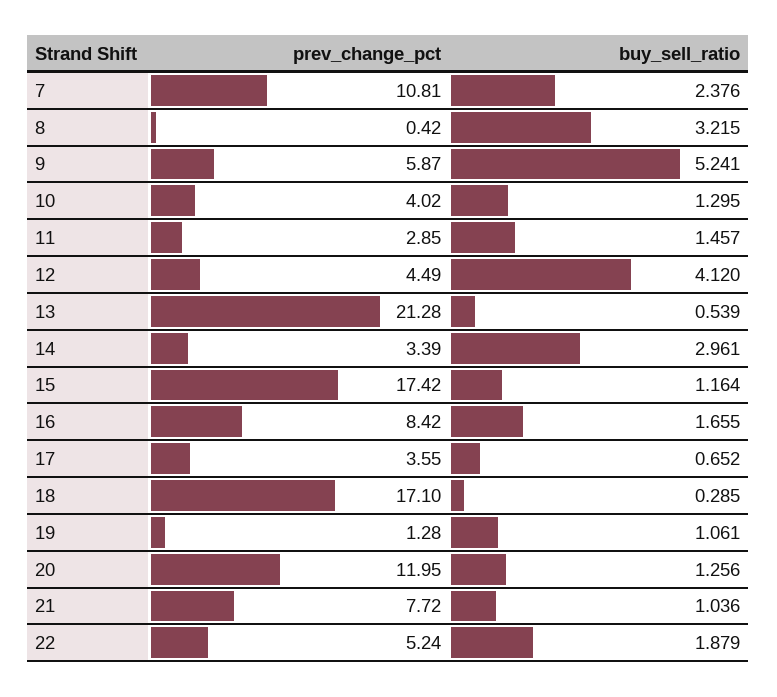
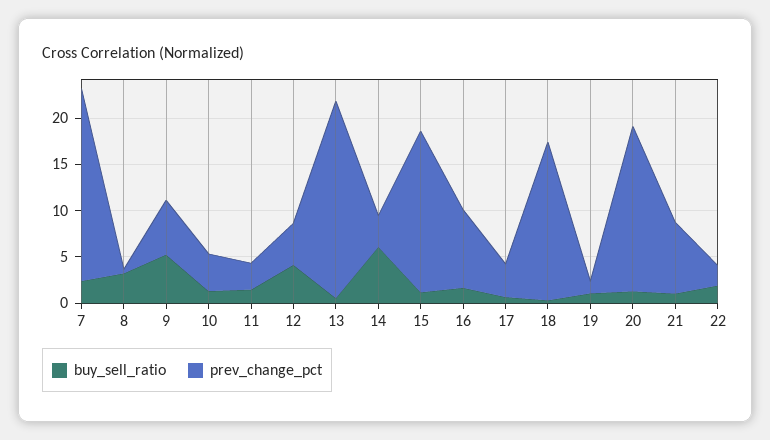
prev_change_pct, 7: 10.81 -> 21
buy_sell_ratio, 14: 2.961 -> 6
prev_change_pct, 20: 11.95 -> 18
prev_change_pct, 22: 5.24 -> 2

